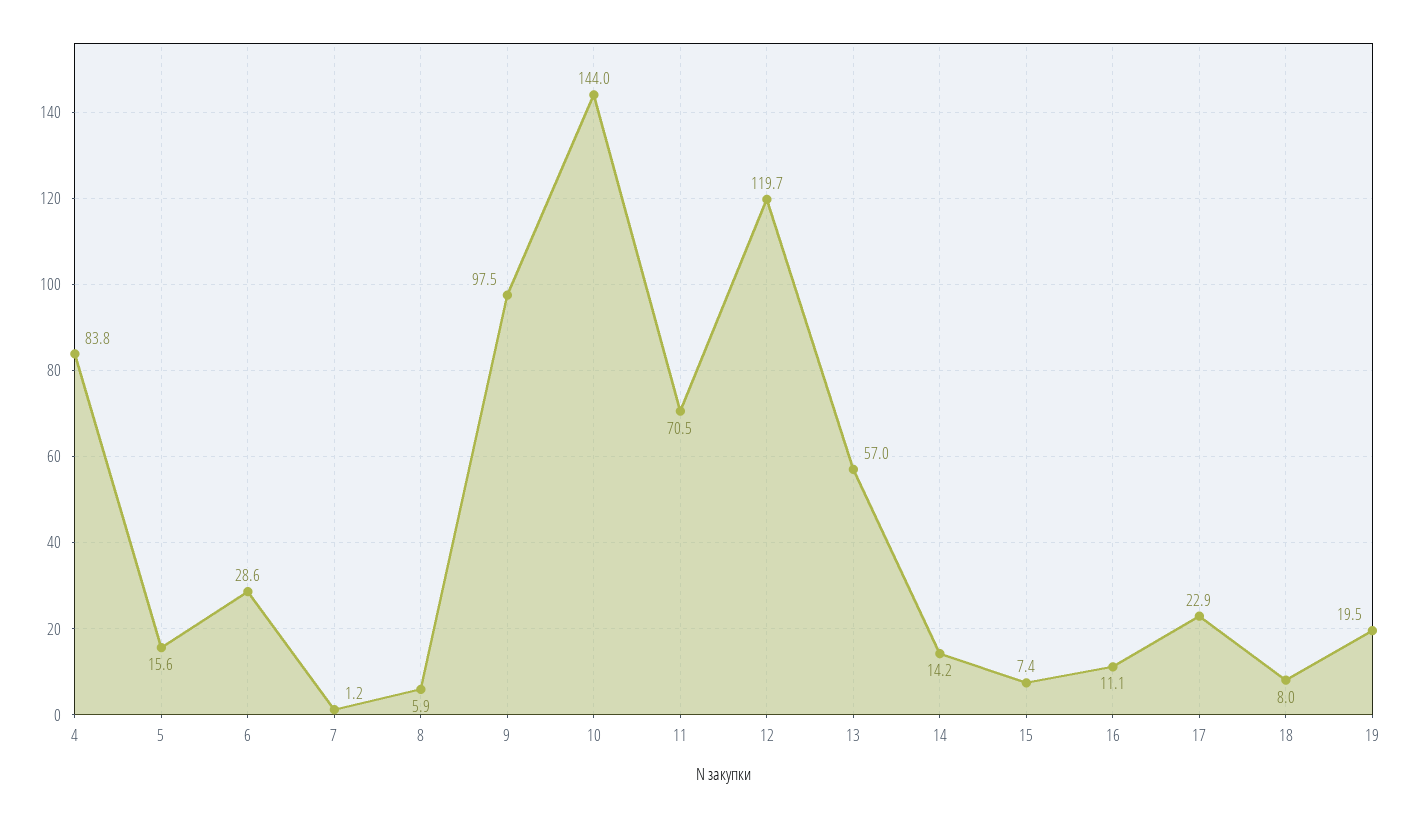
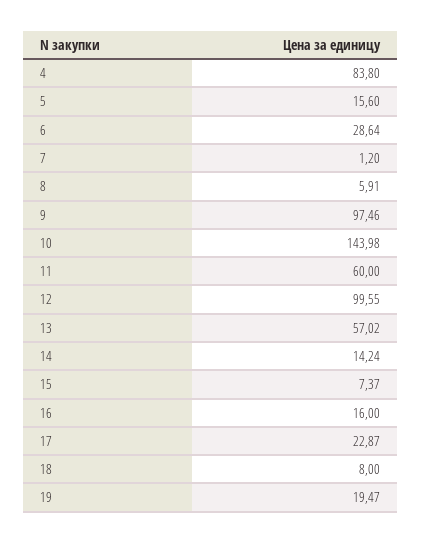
11: 70.5 -> 60
12: 119.7 -> 99.55
16: 11.1 -> 16

